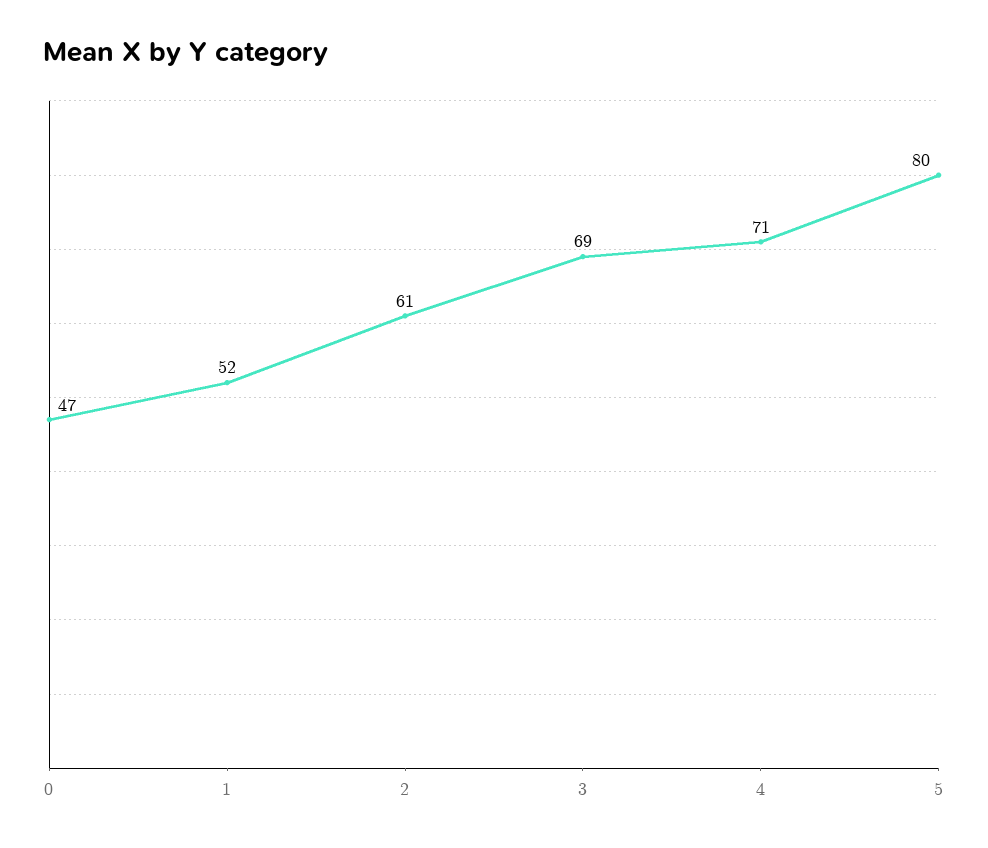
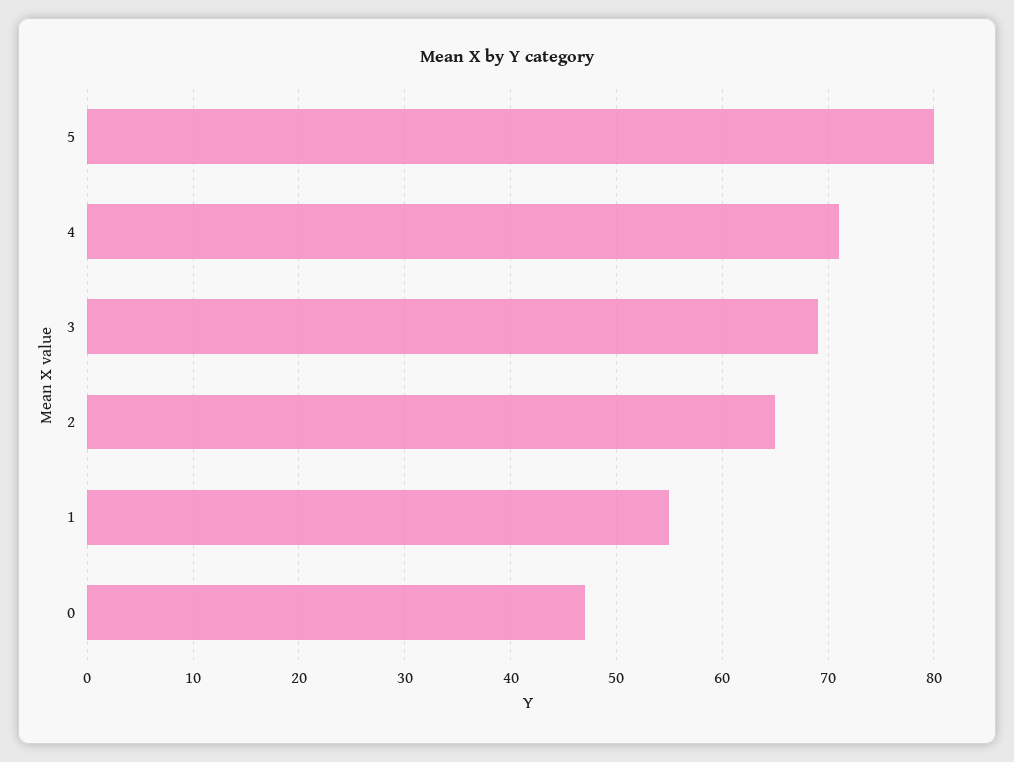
1: 52 -> 55
2: 61 -> 65

